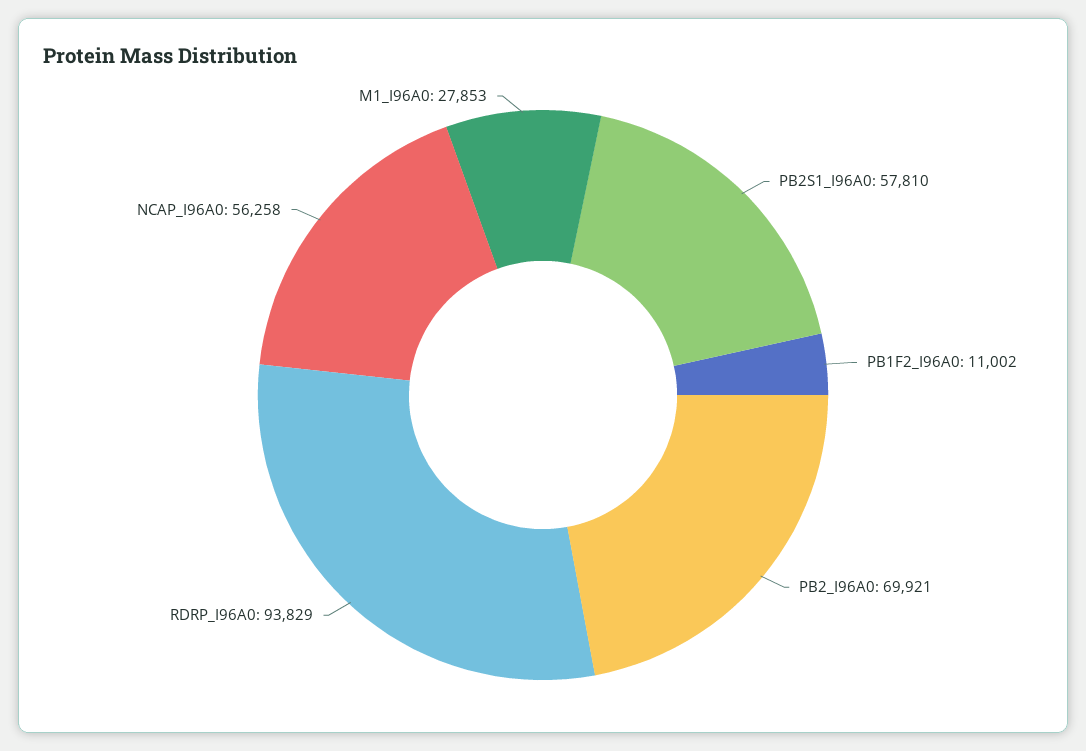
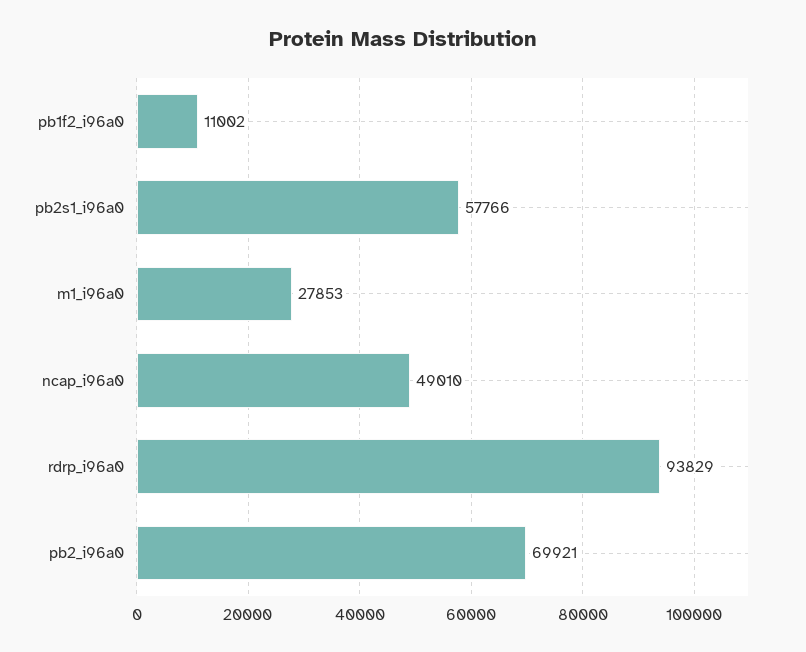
PB2S1_I96A0: 57810 -> 57766
NCAP_I96A0: 56258 -> 49010

